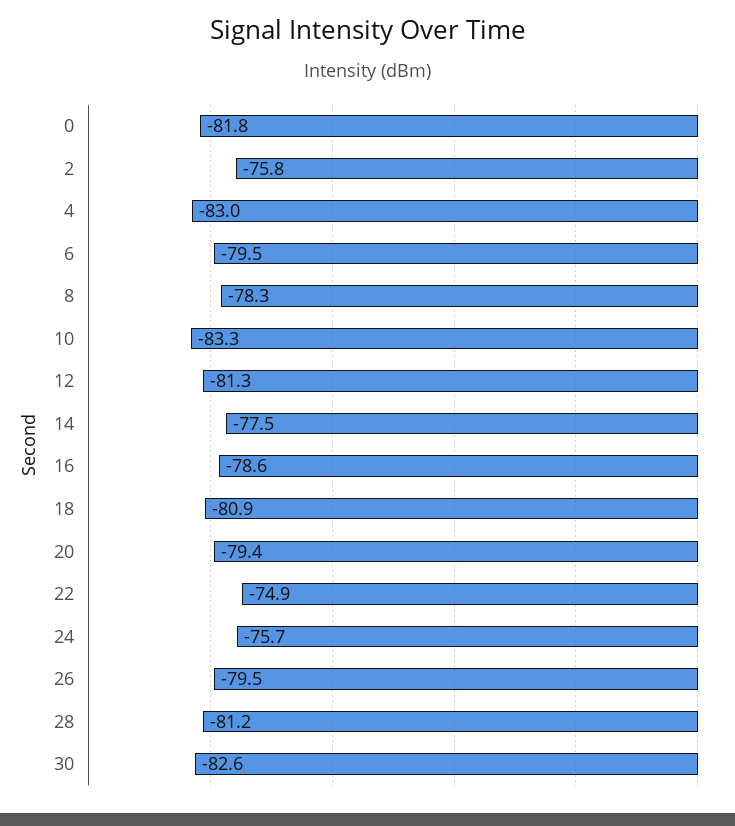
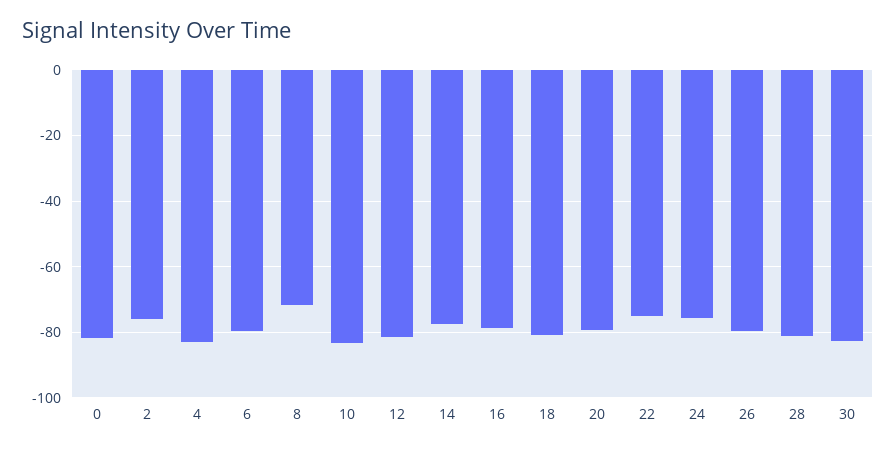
8: -78.3 -> -72

